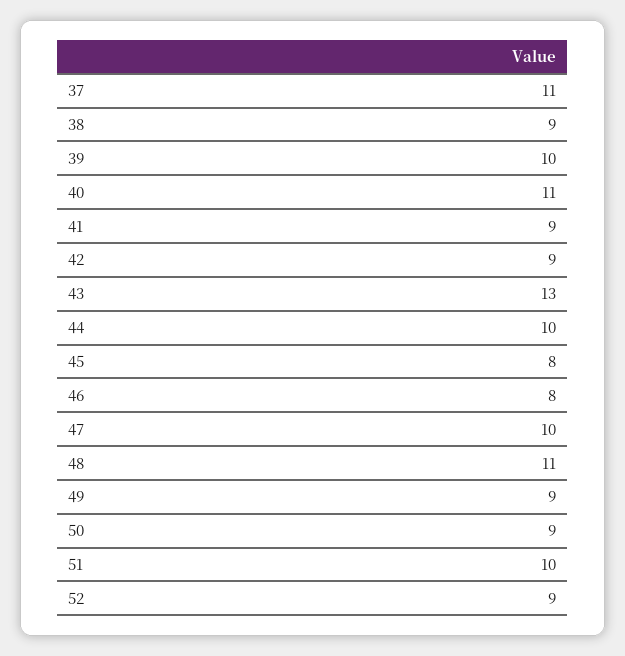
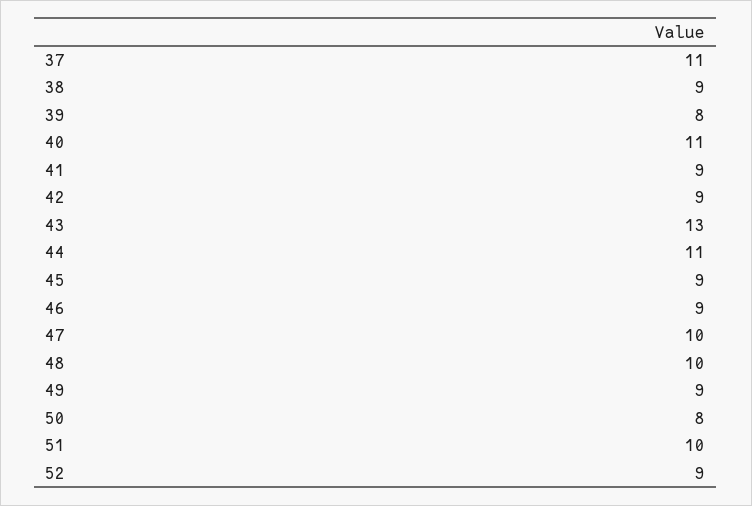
39: 10 -> 8
44: 10 -> 11
45: 8 -> 9
46: 8 -> 9
48: 11 -> 10
50: 9 -> 8

